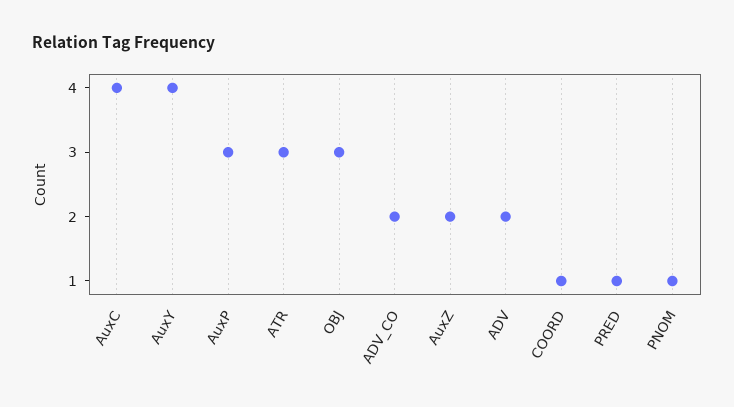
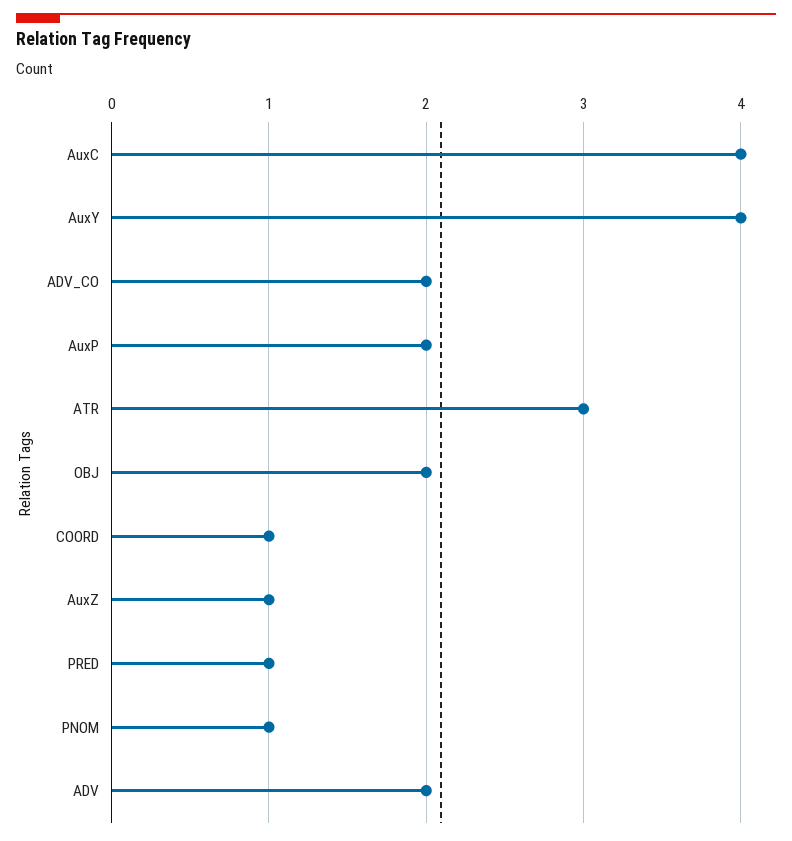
AuxP: 3 -> 2
OBJ: 3 -> 2
AuxZ: 2 -> 1

